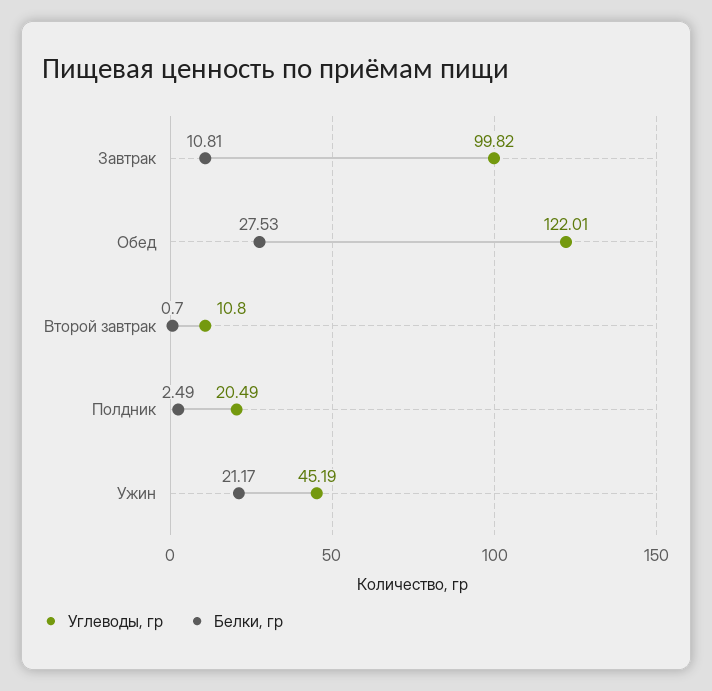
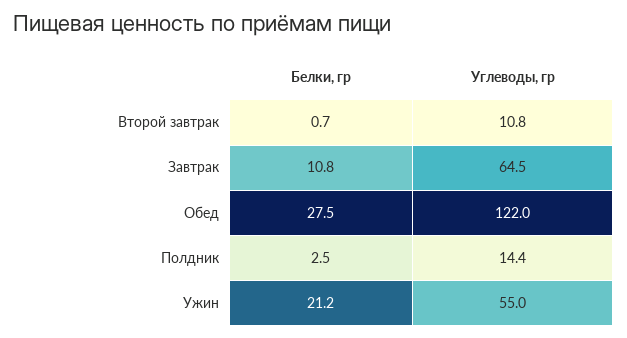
Углеводы, гр, Завтрак: 99.82 -> 64.5
Углеводы, гр, Полдник: 20.49 -> 14.4
Углеводы, гр, Ужин: 45.19 -> 55

